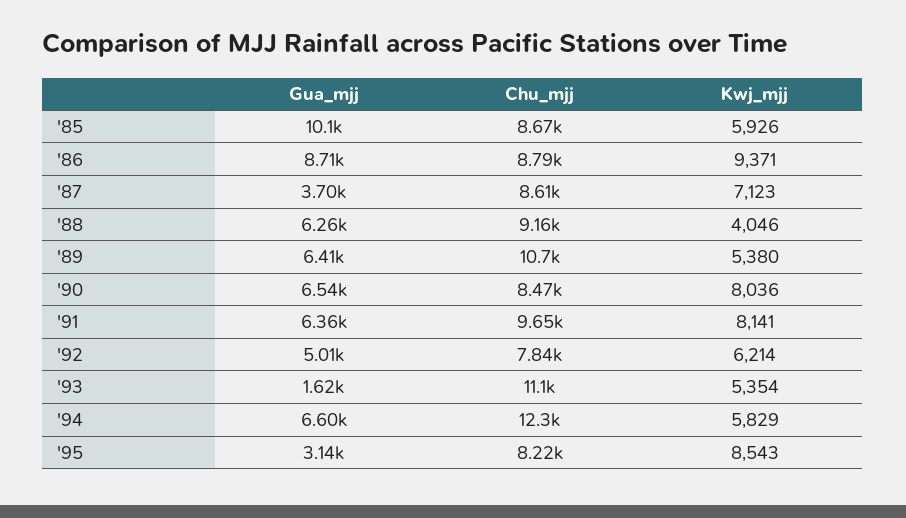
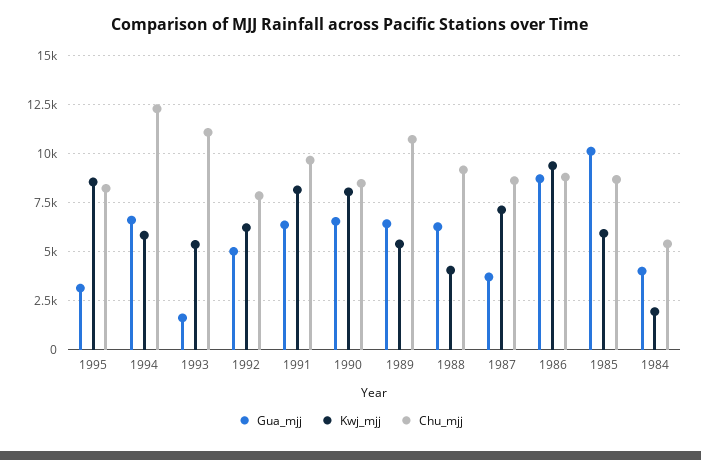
Gua_mjj, 1984: none -> 4000
Kwj_mjj, 1984: none -> 2000
Chu_mjj, 1984: none -> 5500

